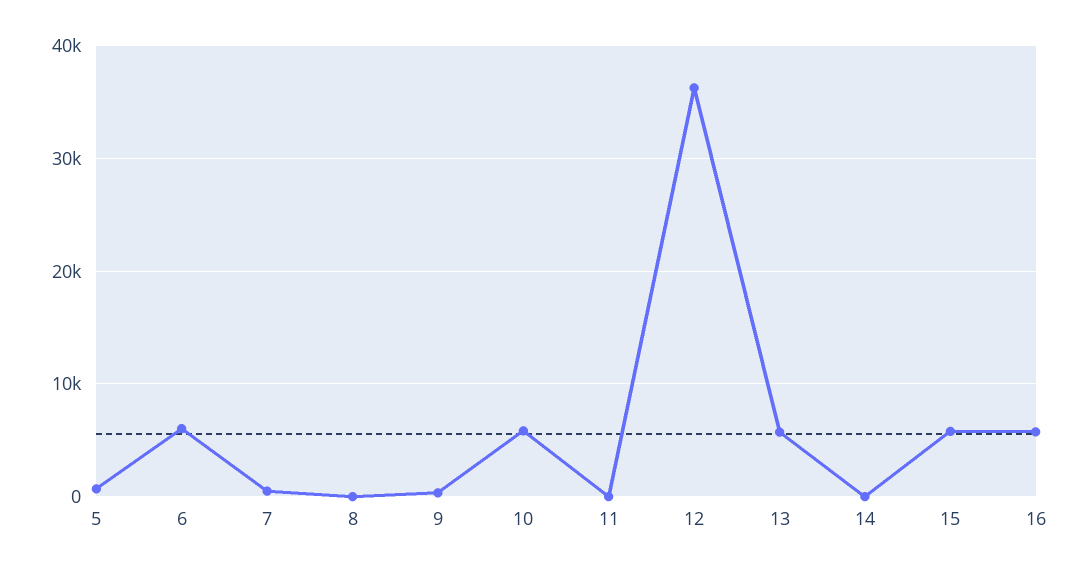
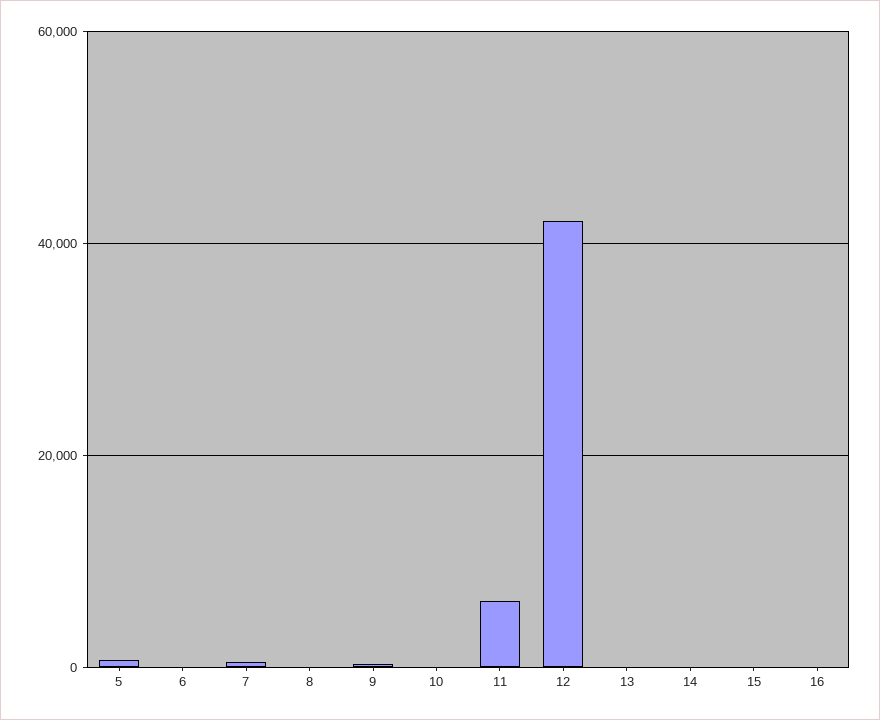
6: 6000 -> 0
10: 6000 -> 0
11: 0 -> 6000
12: 36000 -> 42000
13: 6000 -> 0
15: 6000 -> 0
16: 6000 -> 0

